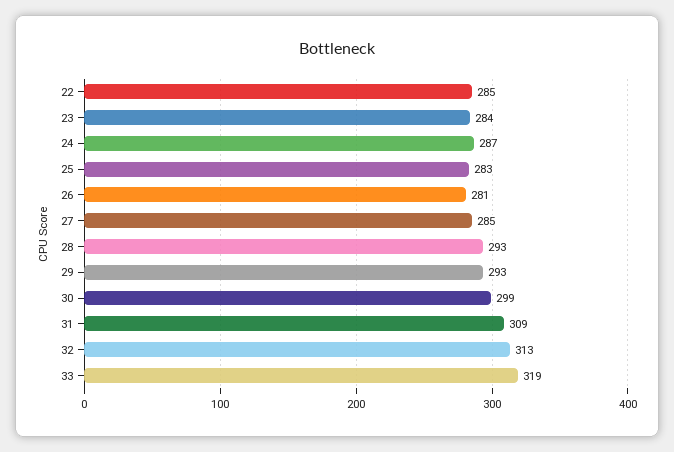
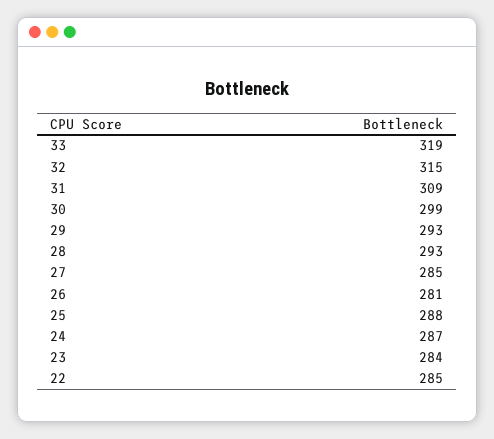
25: 283 -> 288
32: 313 -> 315

